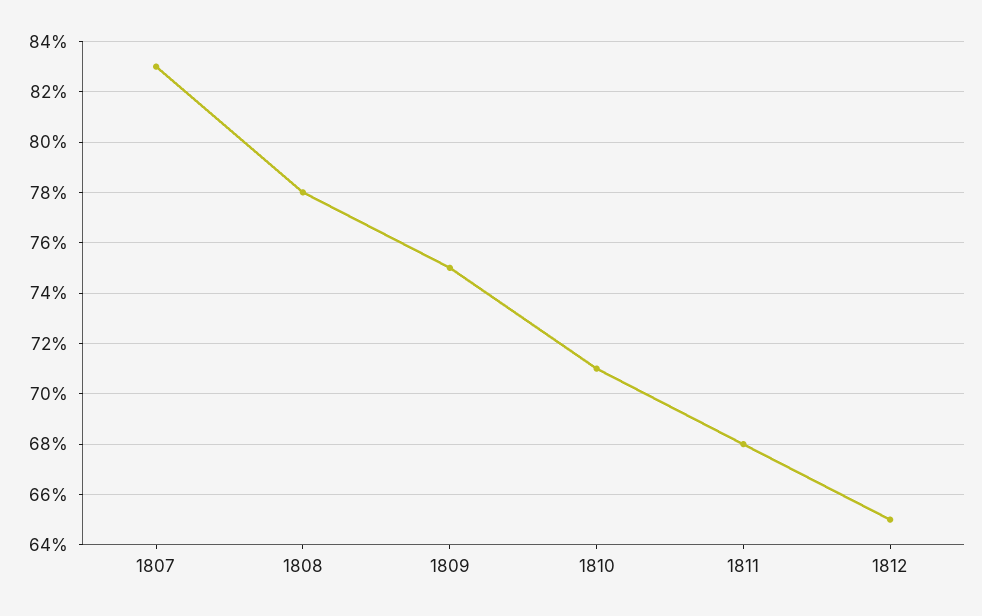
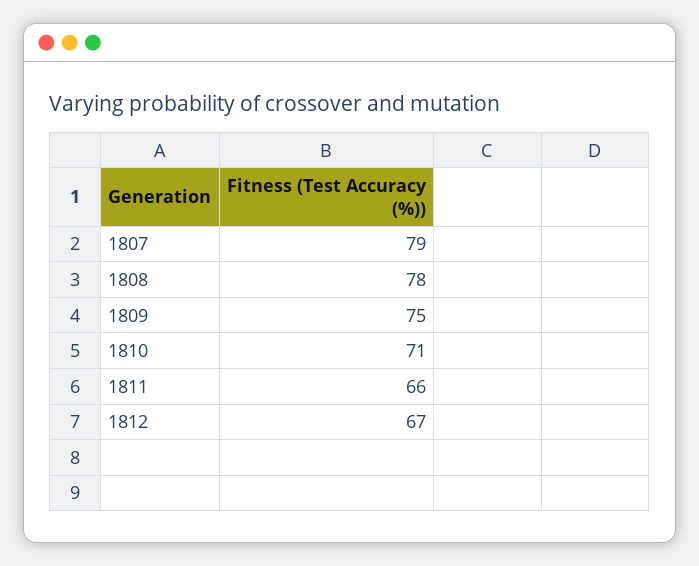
1807: 83 -> 79
1811: 68 -> 66
1812: 65 -> 67

